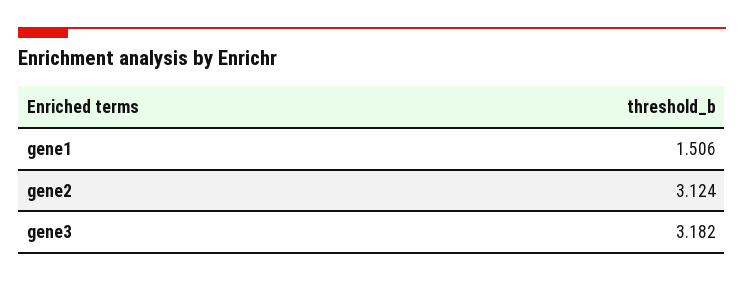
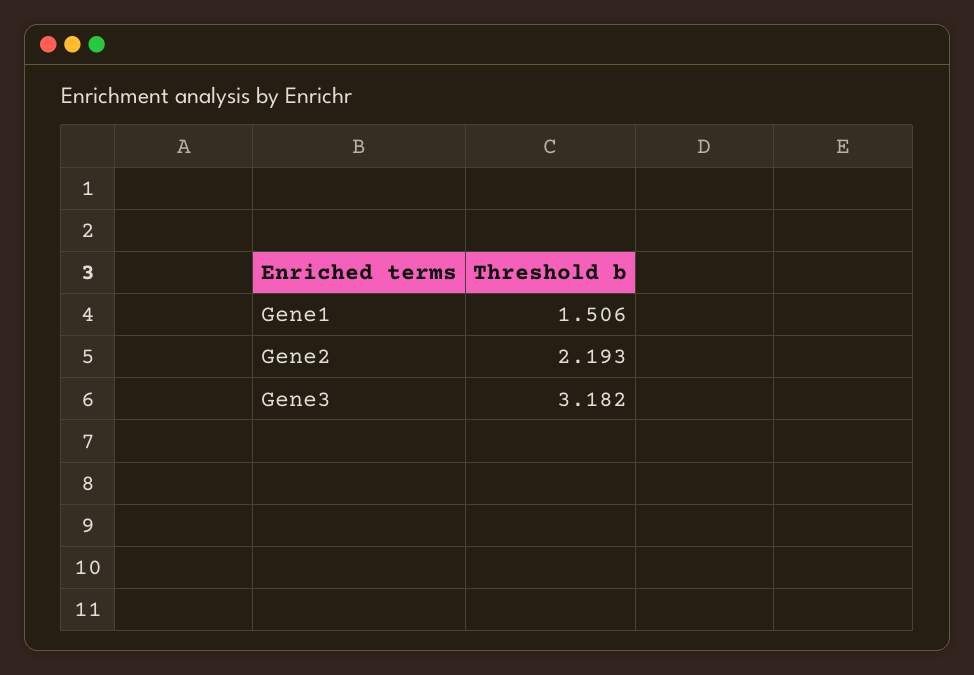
gene2: 3.124 -> 2.193

